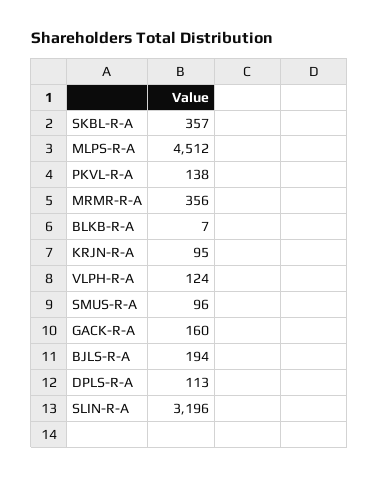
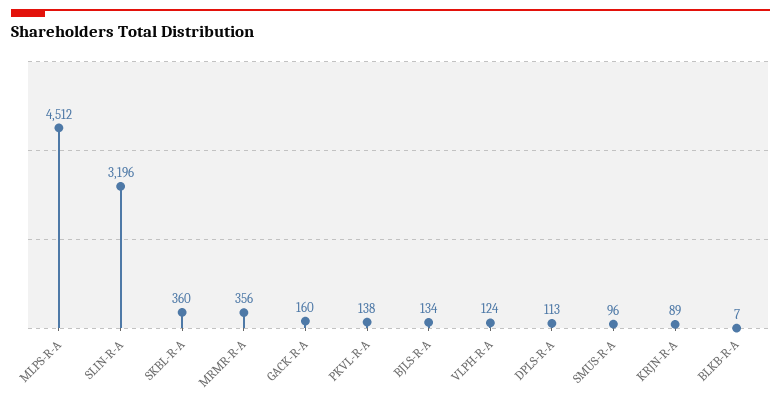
SKBL-R-A: 357 -> 360
KRJN-R-A: 95 -> 89
BJLS-R-A: 194 -> 134

